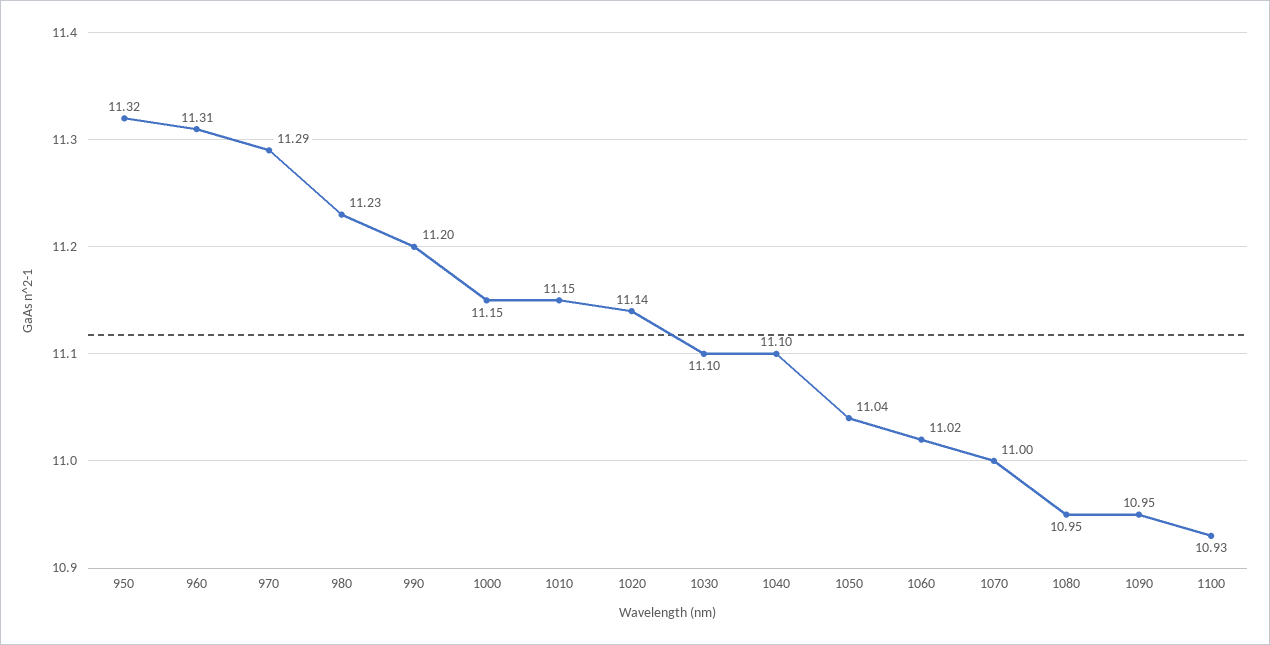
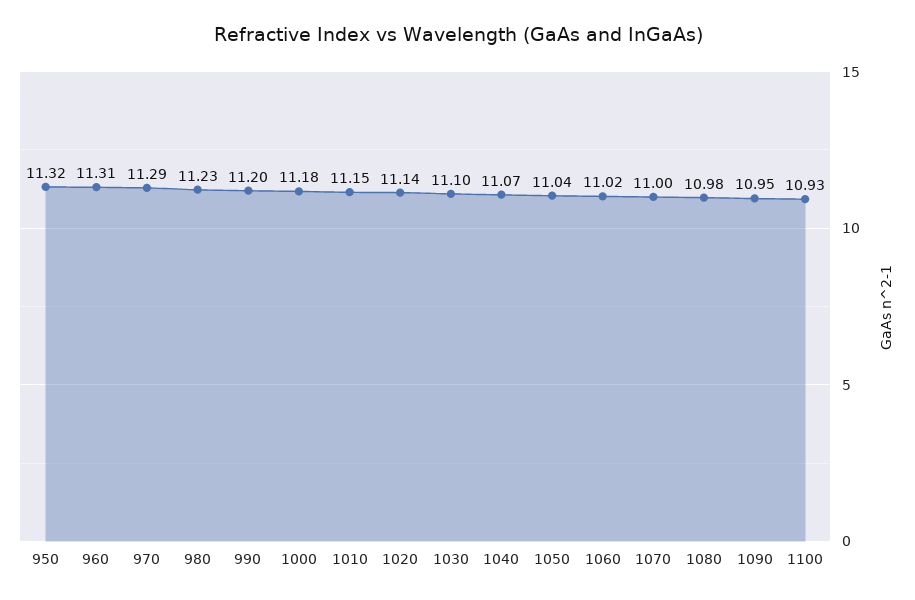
1000: 11.15 -> 11.18
1040: 11.1 -> 11.07
1080: 10.95 -> 10.98

